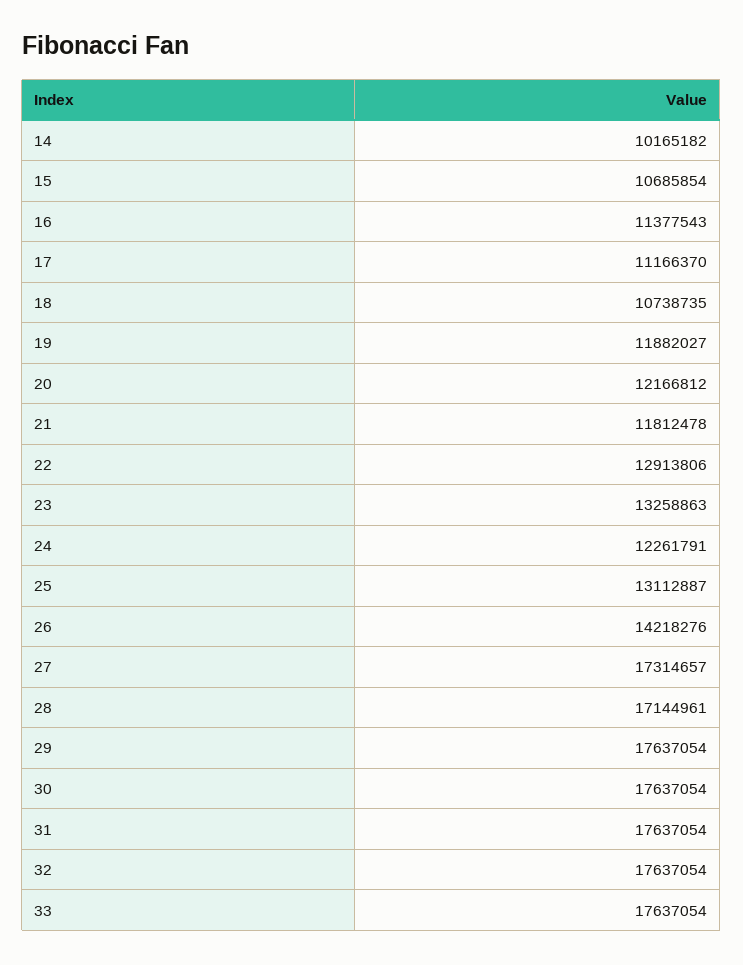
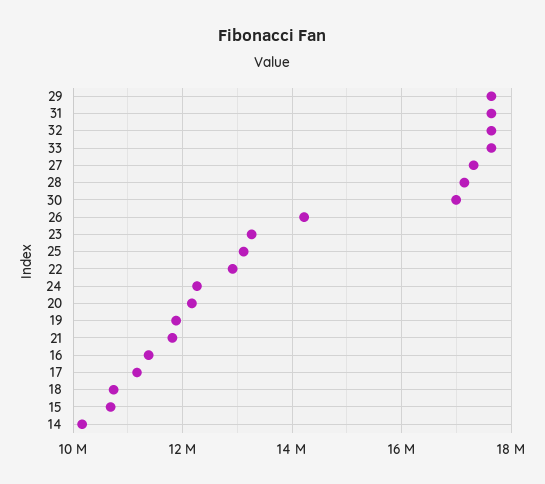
30: 17637054 -> 17000000

